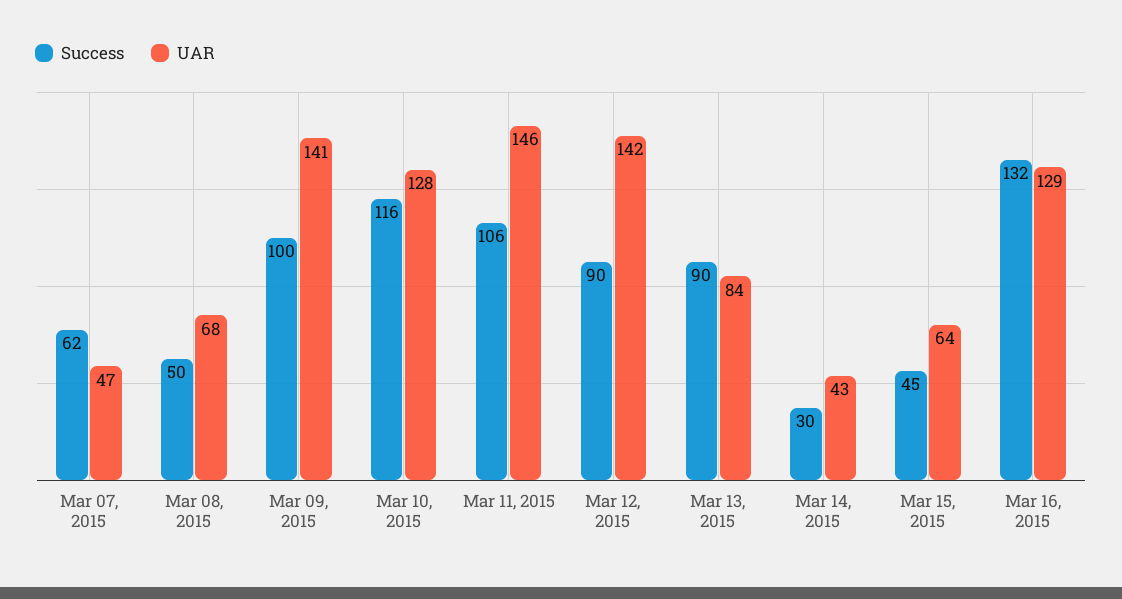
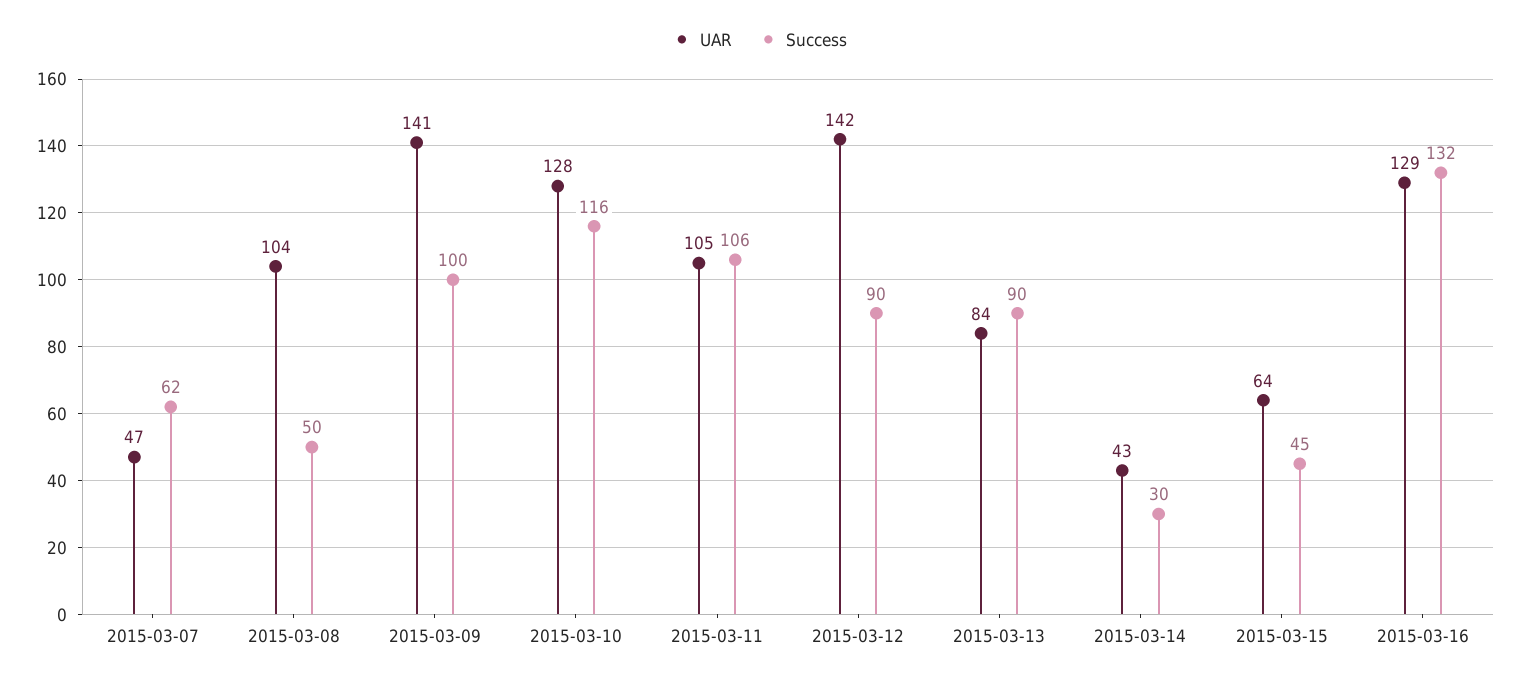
UAR, Mar 08, 2015: 68 -> 104
UAR, Mar 11, 2015: 146 -> 105

